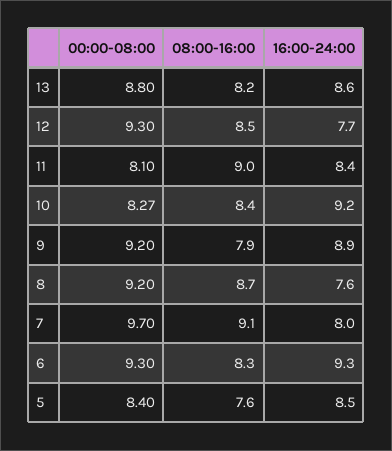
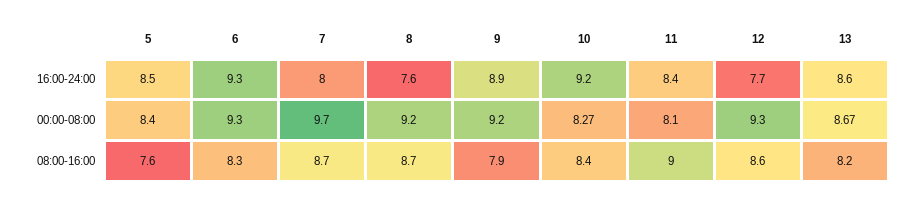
00:00-08:00, 13: 8.8 -> 8.67
08:00-16:00, 12: 8.5 -> 8.6
08:00-16:00, 7: 9.1 -> 8.7

